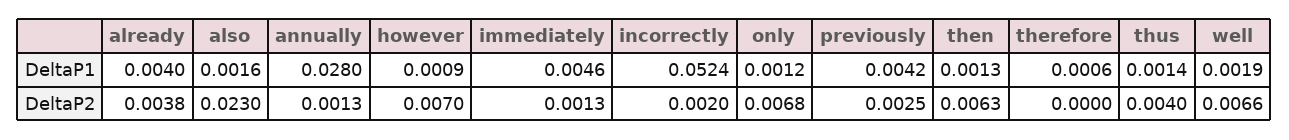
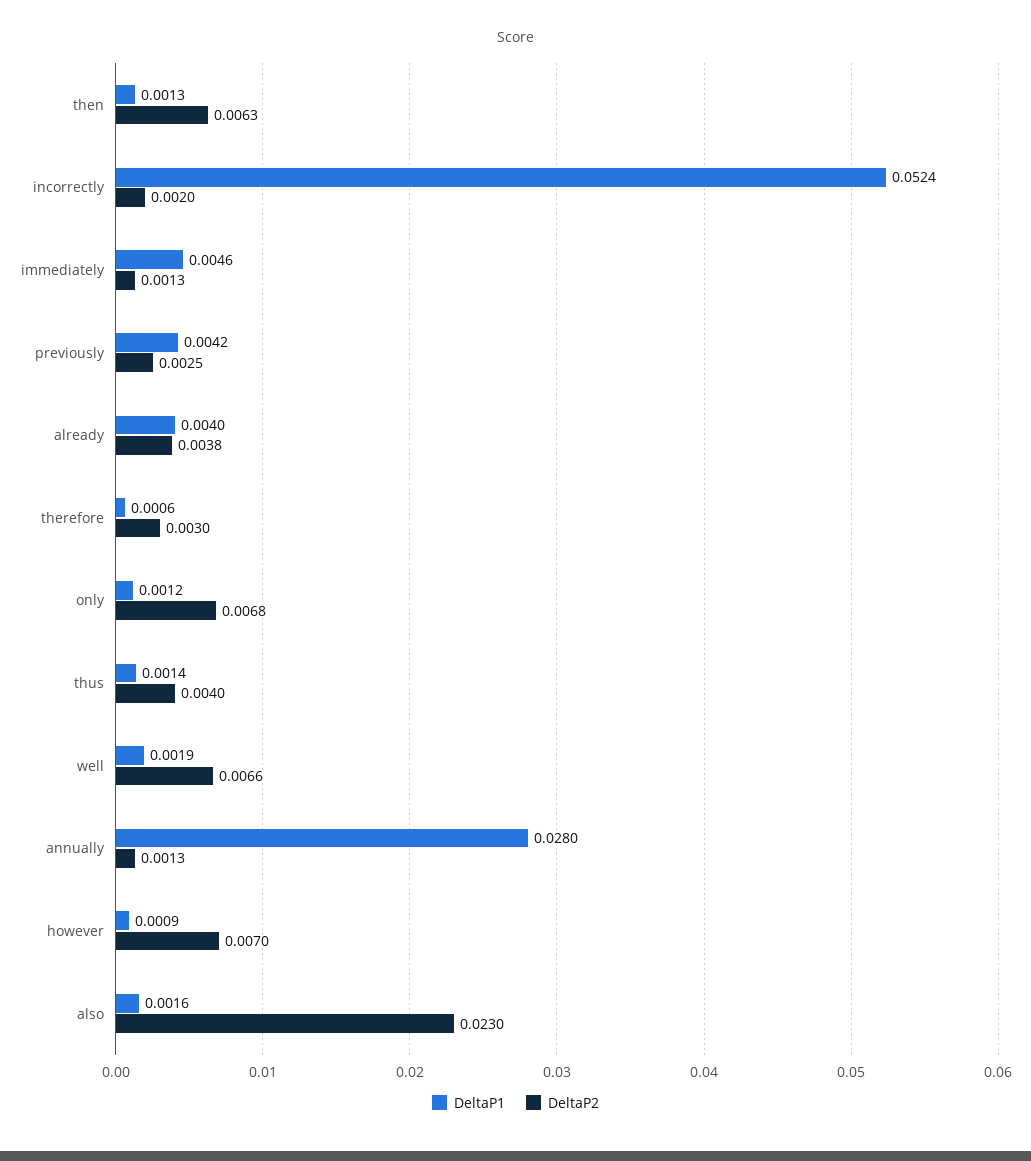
DeltaP2, therefore: 0 -> 0.003

